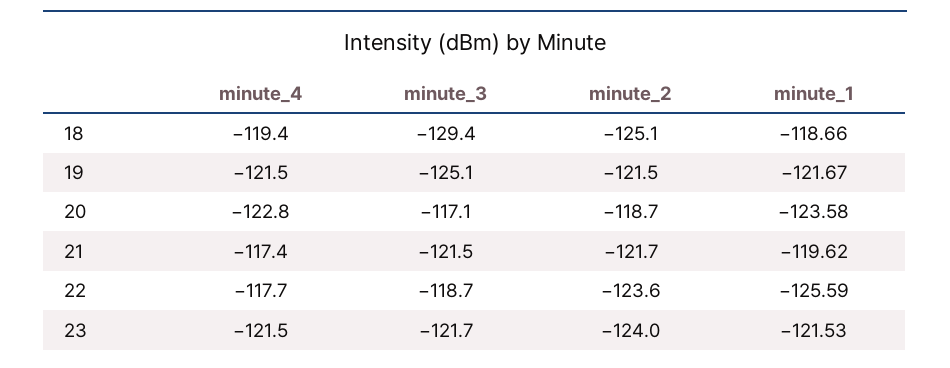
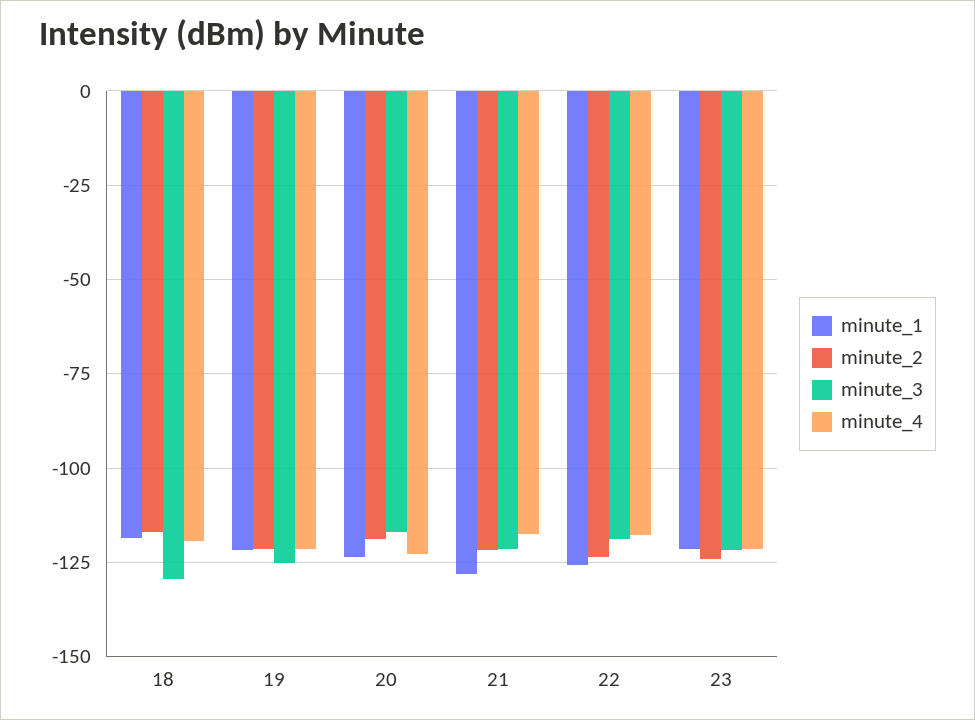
minute_2, 18: -125.1 -> -117.5
minute_1, 21: -119.62 -> -127.5

